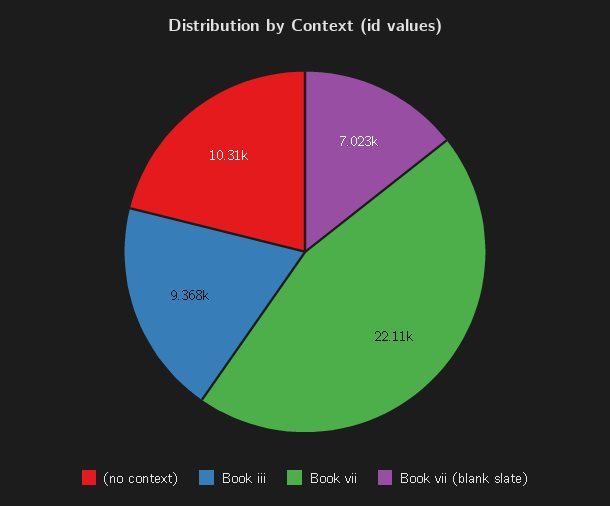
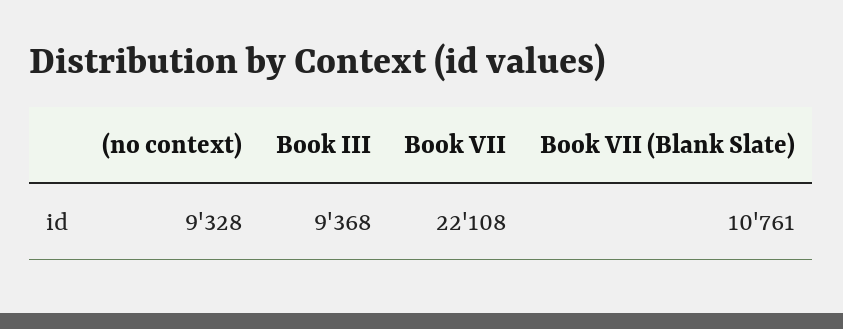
(no context): 10310 -> 9328
Book vii (blank slate): 7023 -> 10761

